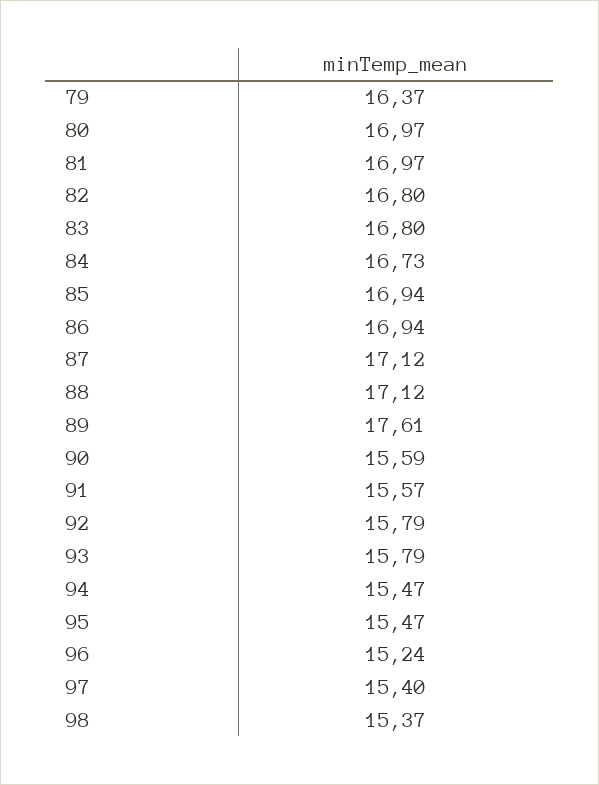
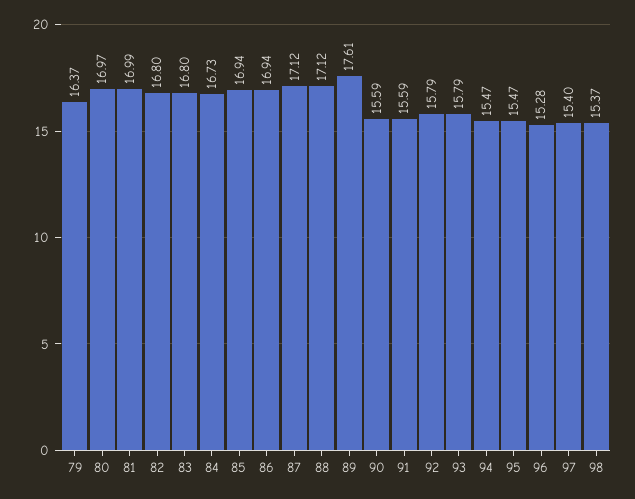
81: 16.97 -> 16.99
91: 15.57 -> 15.59
96: 15.24 -> 15.28

